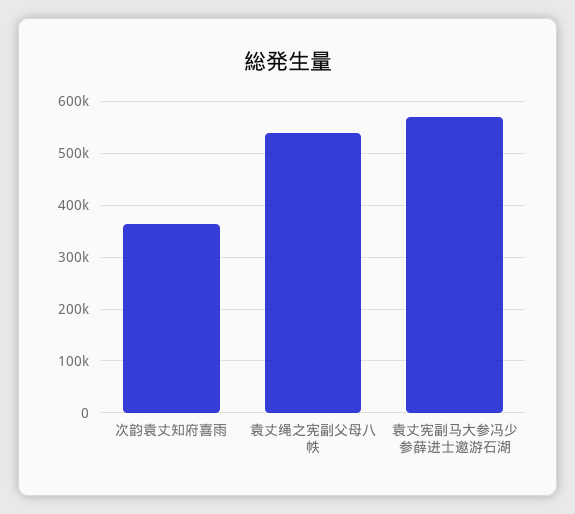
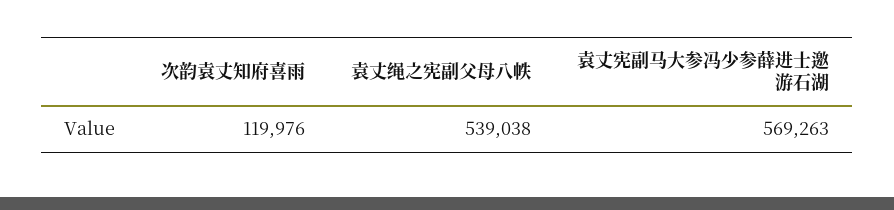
次韵袁丈知府喜雨: 360000 -> 119976

